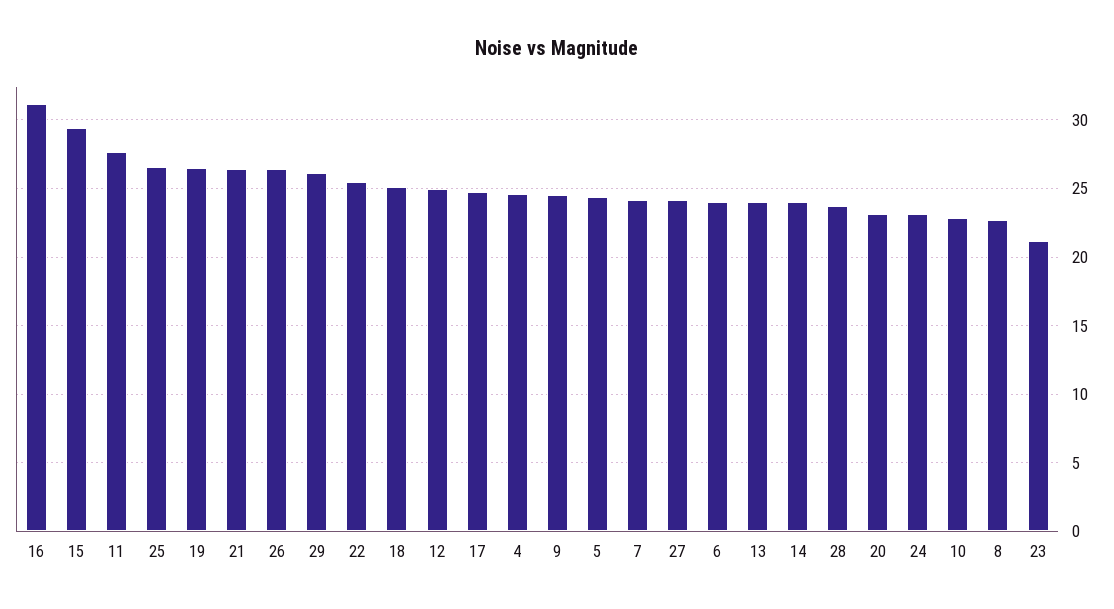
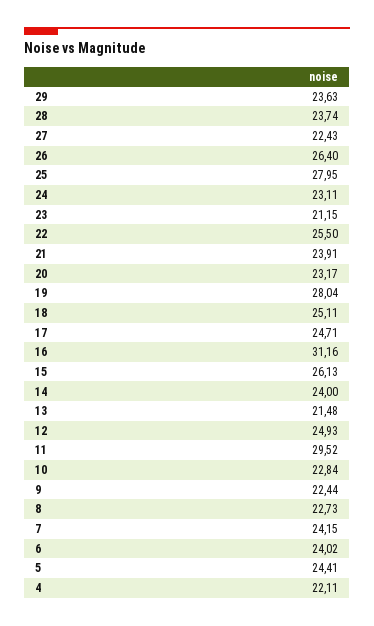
15: 29.5 -> 26.13
11: 27.5 -> 29.52
25: 26.5 -> 27.95
19: 26.5 -> 28.04
21: 26.5 -> 23.91
29: 26 -> 23.63
4: 24.5 -> 22.11
9: 24.5 -> 22.44
27: 24 -> 22.43
13: 24 -> 21.48

